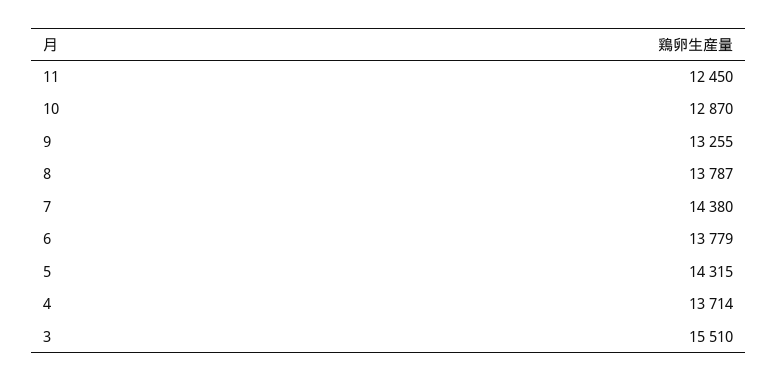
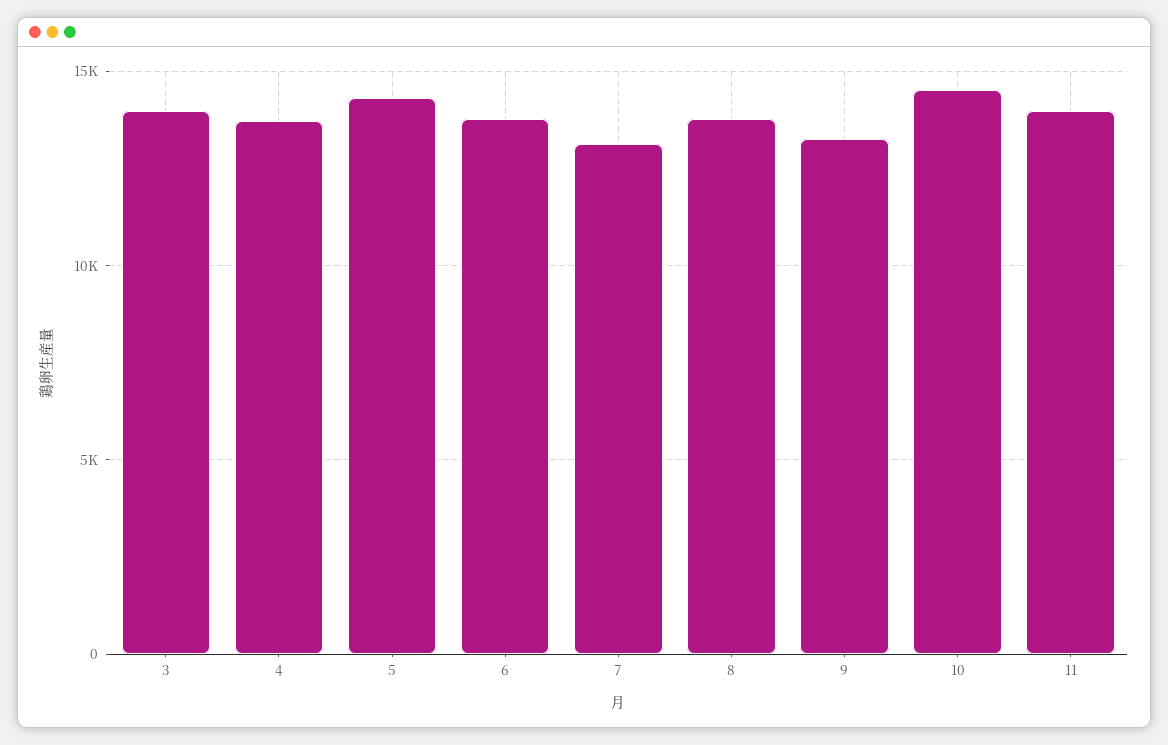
11: 12450 -> 14000
10: 12870 -> 14500
7: 14380 -> 13000
3: 15510 -> 14000

